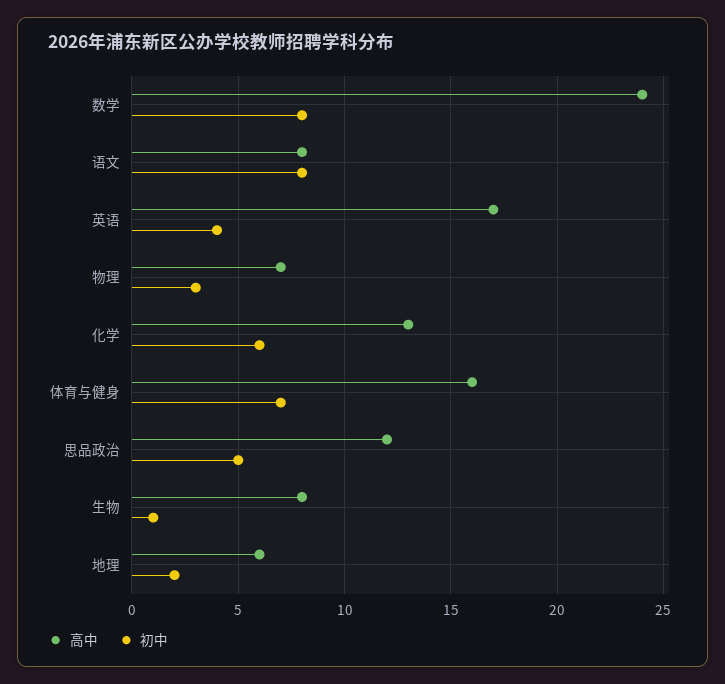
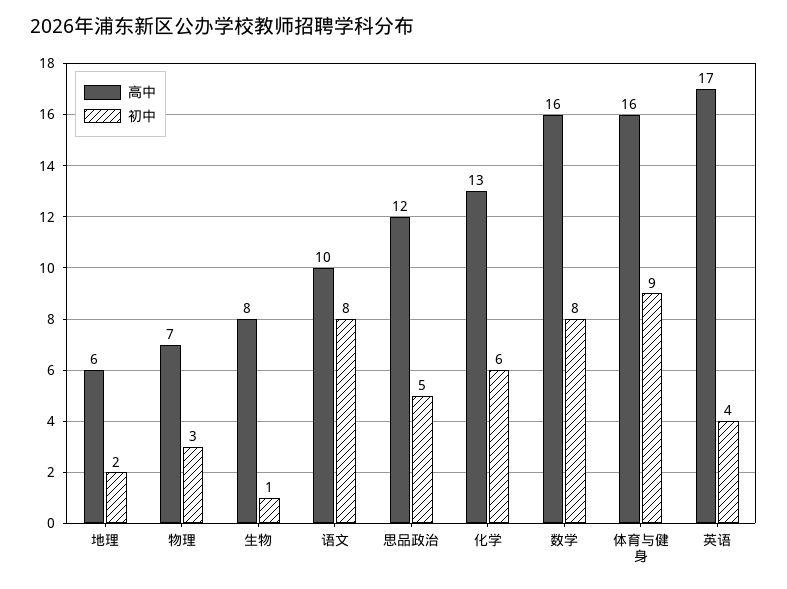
高中, 数学: 24 -> 16
高中, 语文: 8 -> 10
初中, 体育与健身: 7 -> 9

